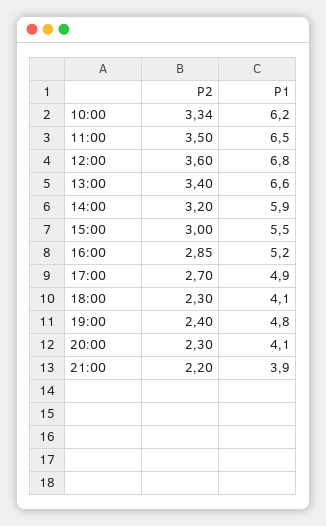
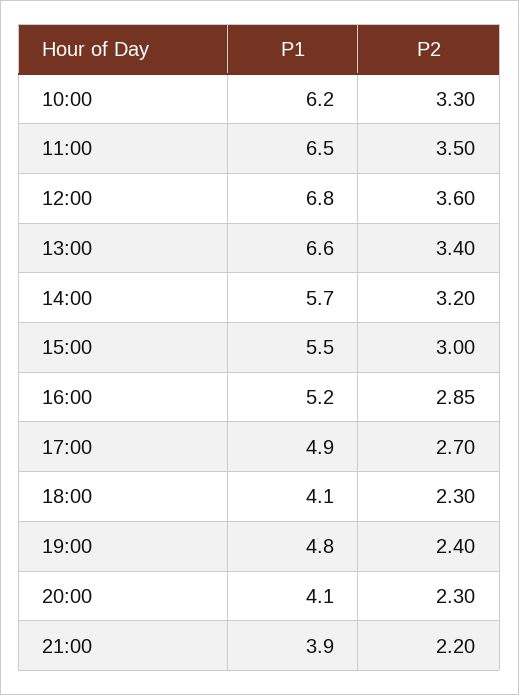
P2, 10:00: 3.34 -> 3.3
P1, 14:00: 5.9 -> 5.7

